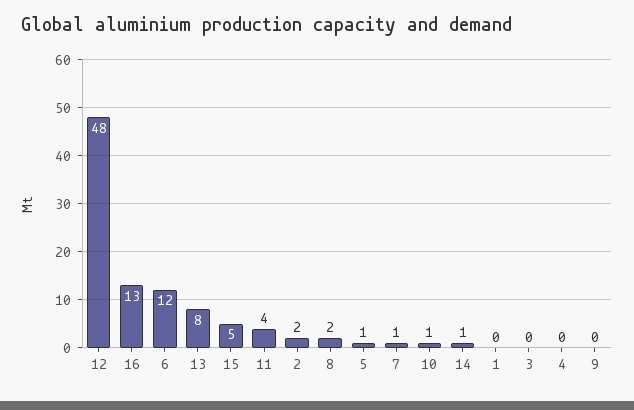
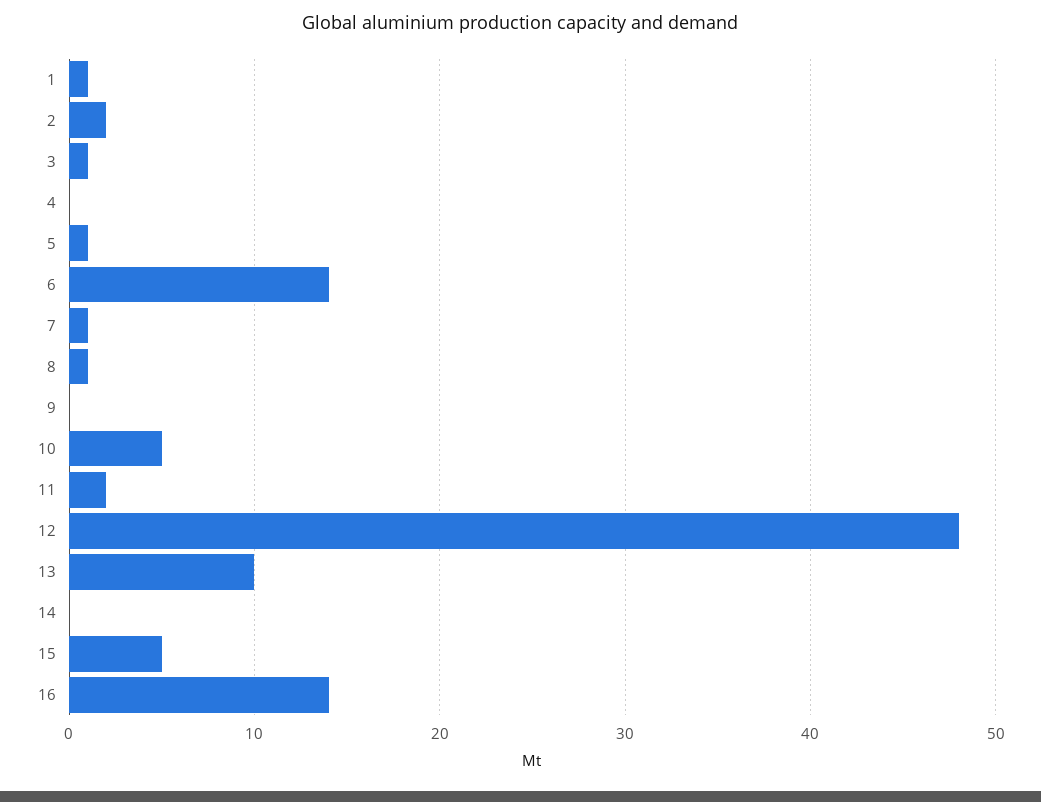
16: 13 -> 14
6: 12 -> 14
13: 8 -> 10
11: 4 -> 2
8: 2 -> 1
10: 1 -> 5
14: 1 -> 0
1: 0 -> 1
3: 0 -> 1

